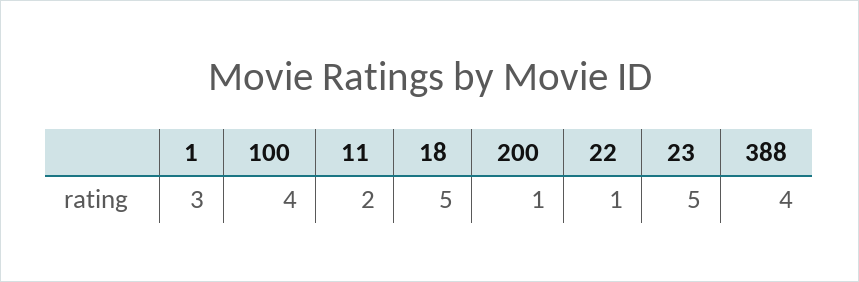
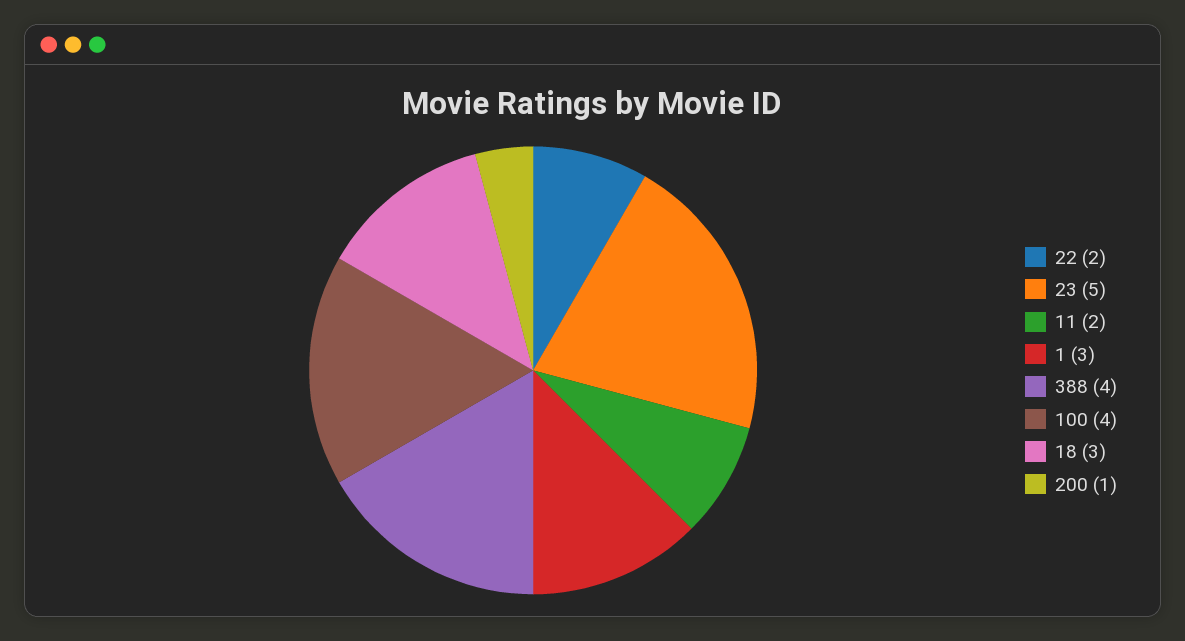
18: 5 -> 3
22: 1 -> 2

